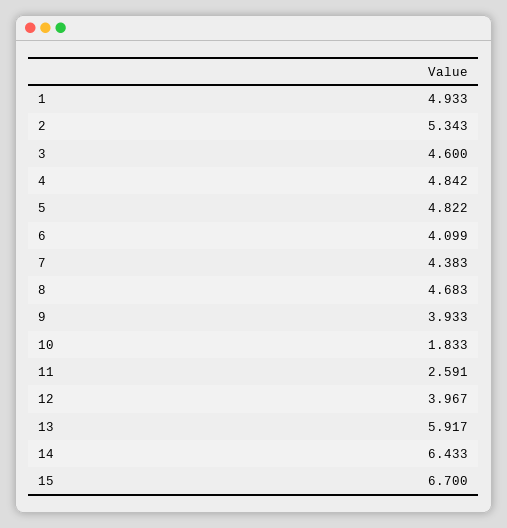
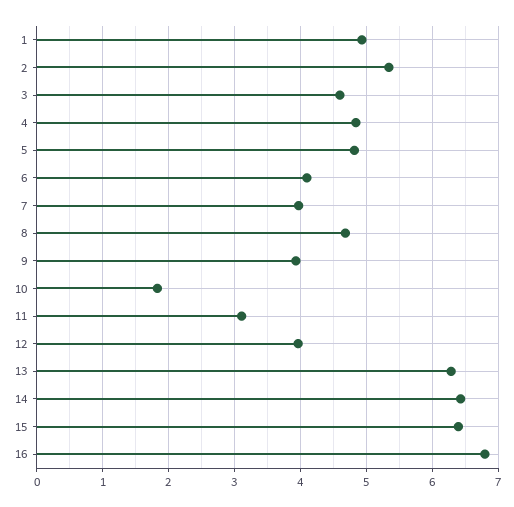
7: 4.383 -> 4
11: 2.591 -> 3.1
13: 5.917 -> 6.3
15: 6.7 -> 6.4
16: none -> 6.8

